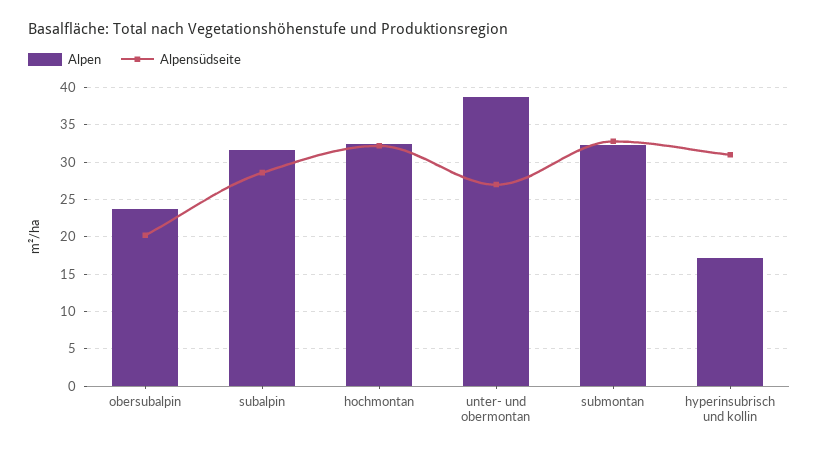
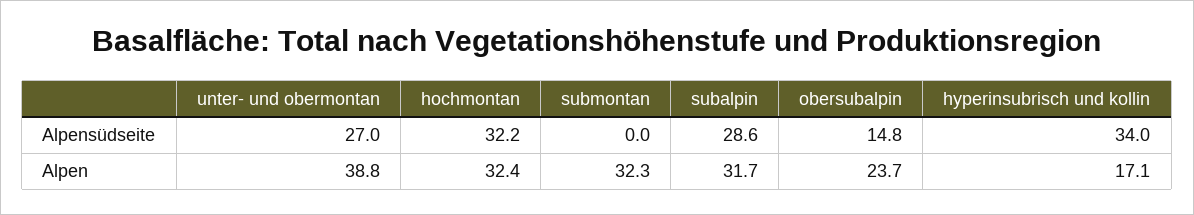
Alpensüdseite, obersubalpin: 20 -> 14.8
Alpensüdseite, submontan: 33 -> 0
Alpensüdseite, hyperinsubrisch und kollin: 31 -> 34

